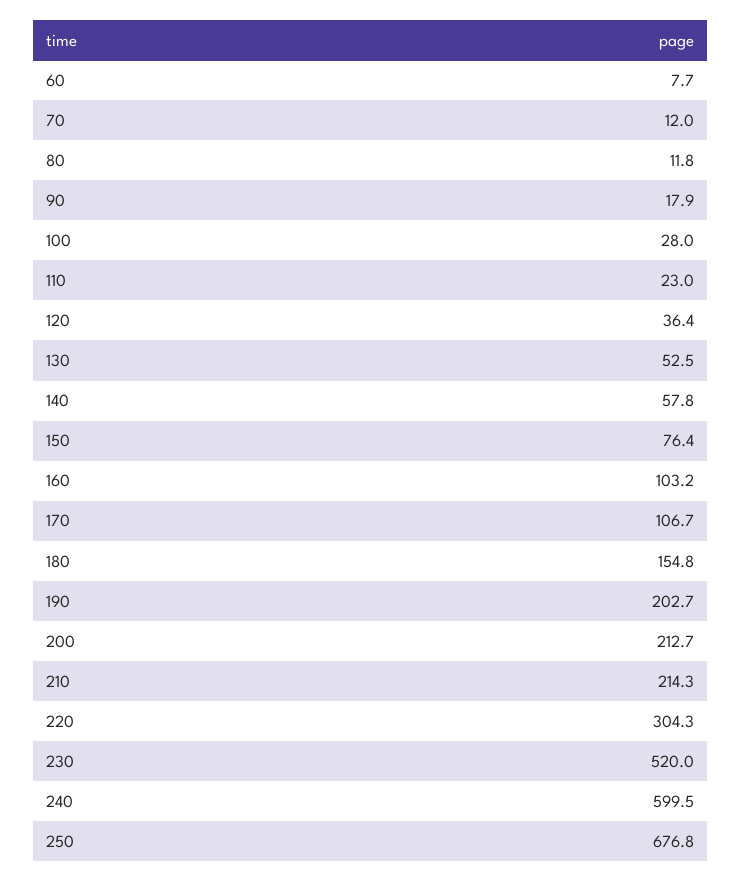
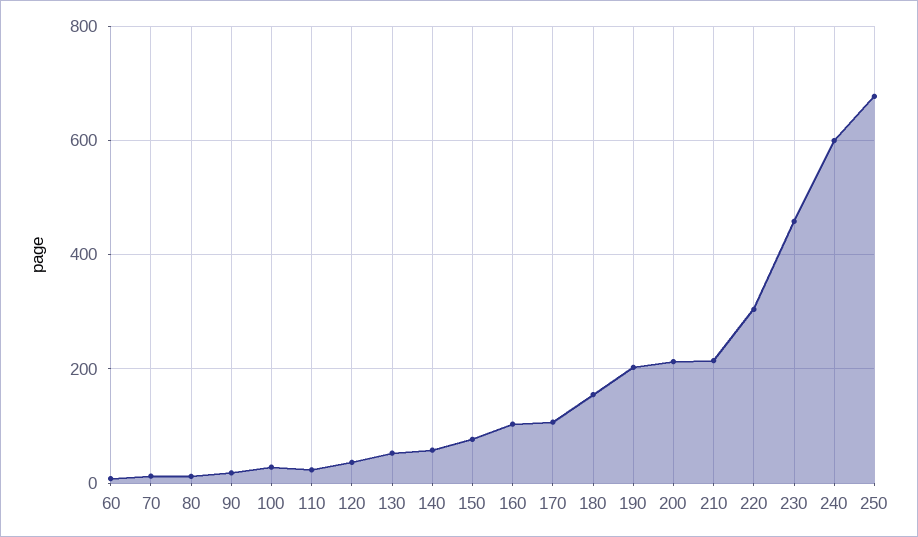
230: 520 -> 460

